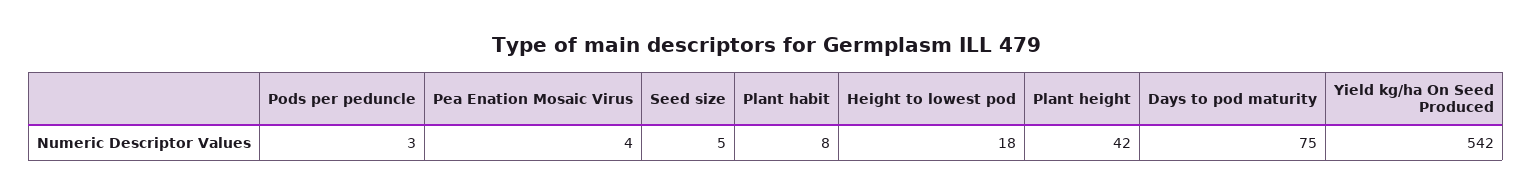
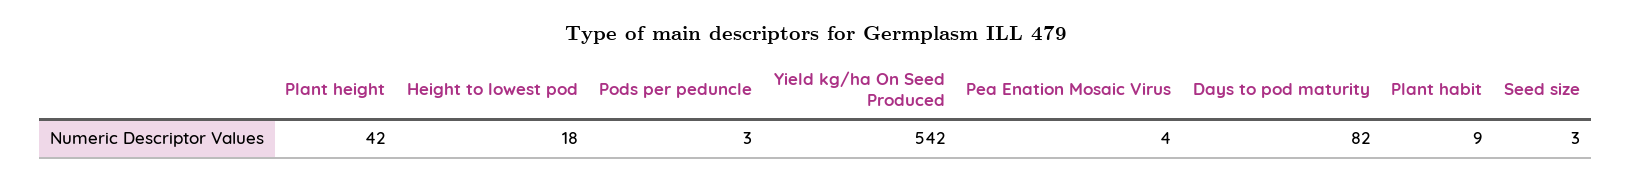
Seed size: 5 -> 3
Plant habit: 8 -> 9
Days to pod maturity: 75 -> 82

